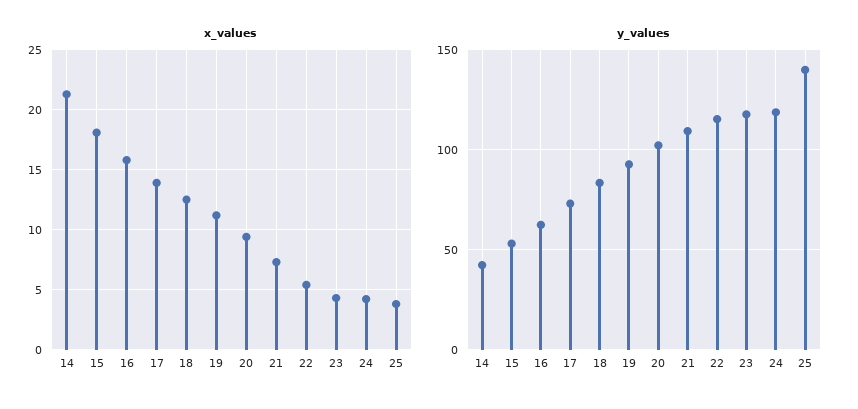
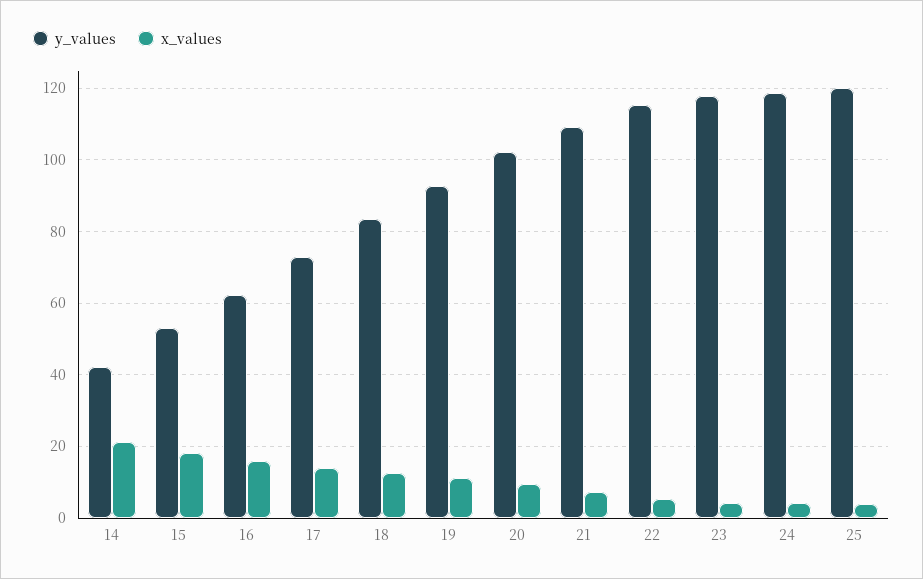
y_values, 25: 140 -> 120

